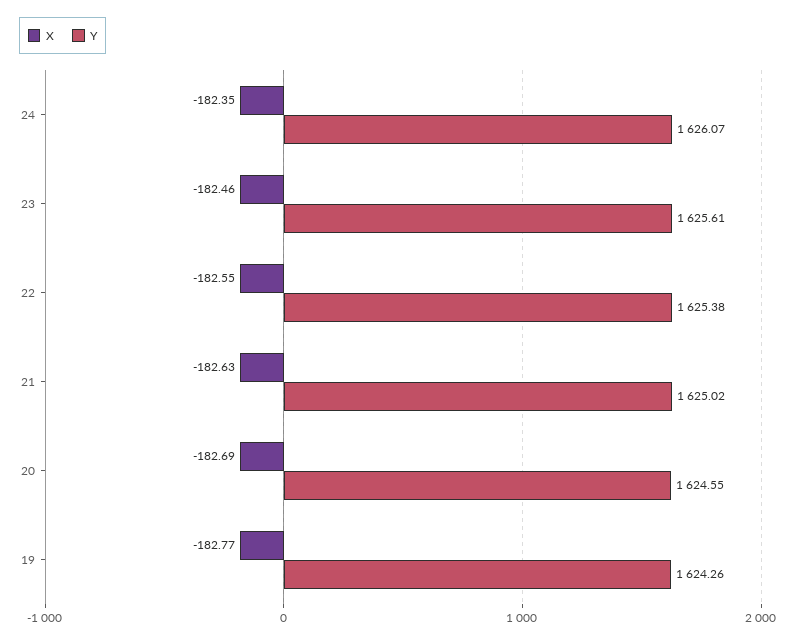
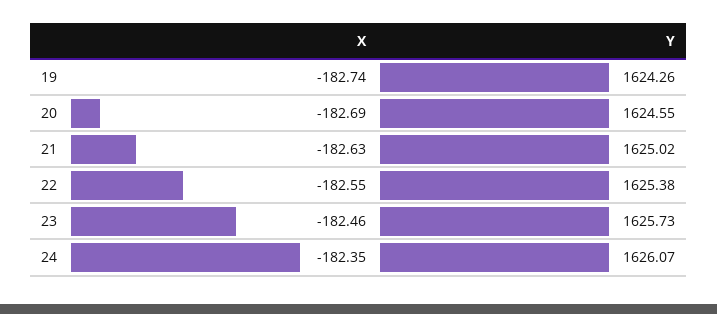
Y, 23: 1625.61 -> 1625.73
X, 19: -182.77 -> -182.74

